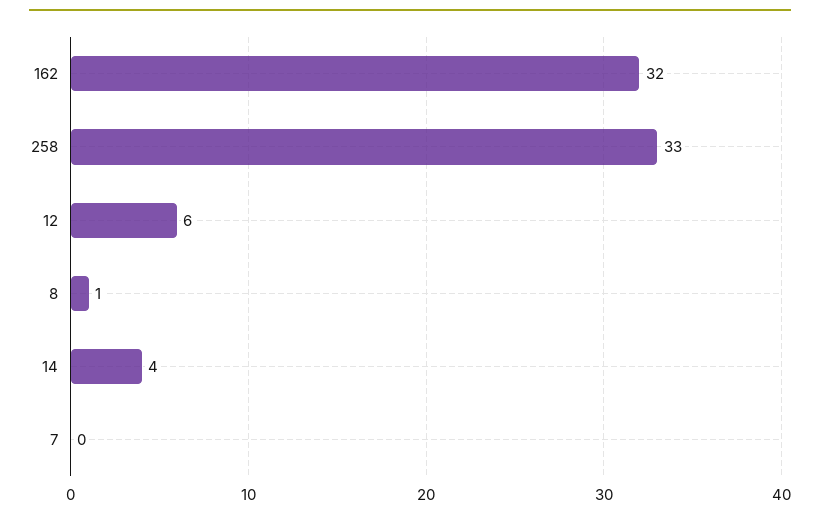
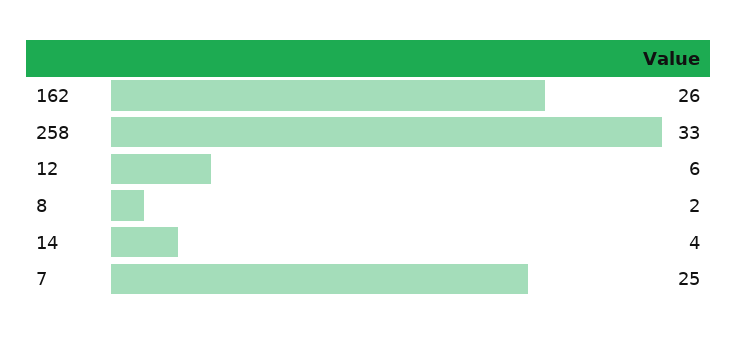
162: 32 -> 26
8: 1 -> 2
7: 0 -> 25

